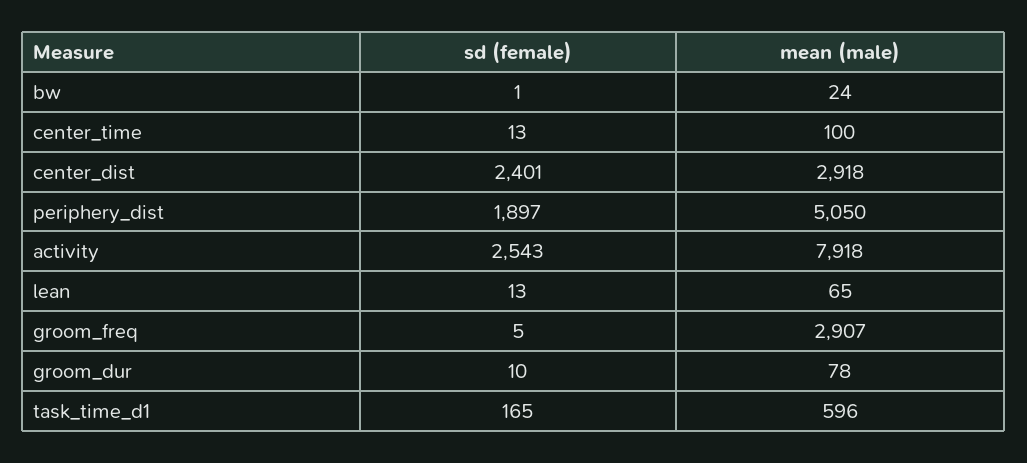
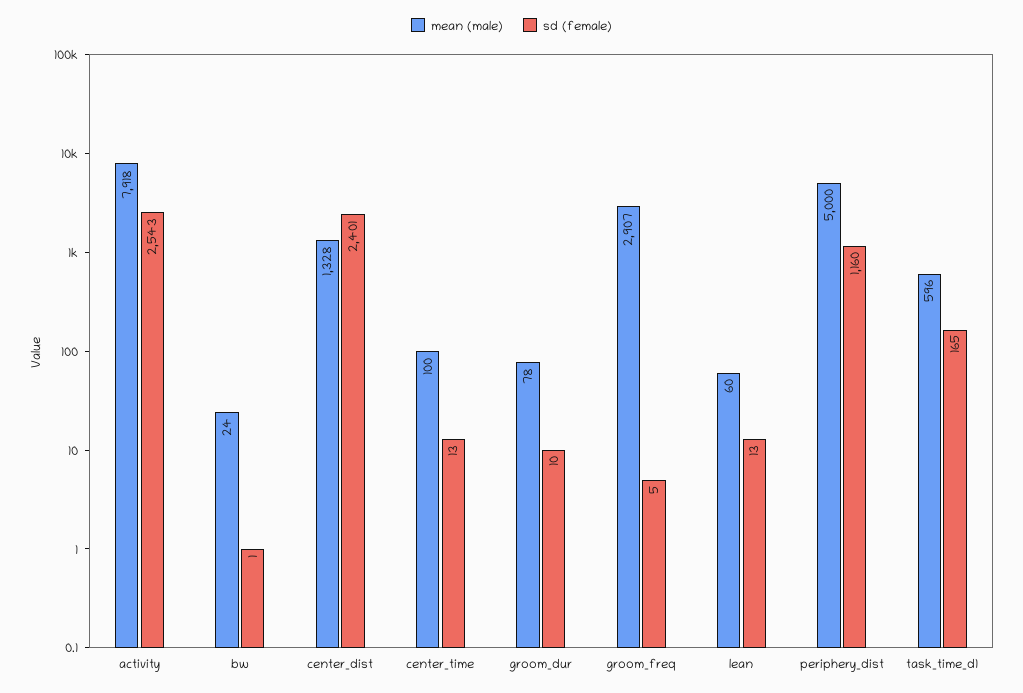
mean (male), center_dist: 2918 -> 1328
sd (female), periphery_dist: 1897 -> 1160
mean (male), periphery_dist: 5050 -> 5000
mean (male), lean: 65 -> 60

